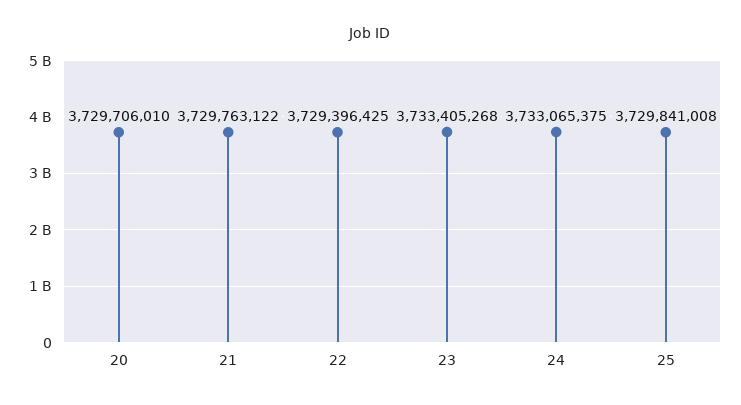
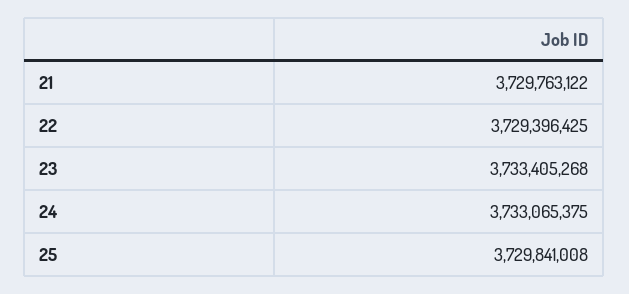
20: 3729706010 -> none

